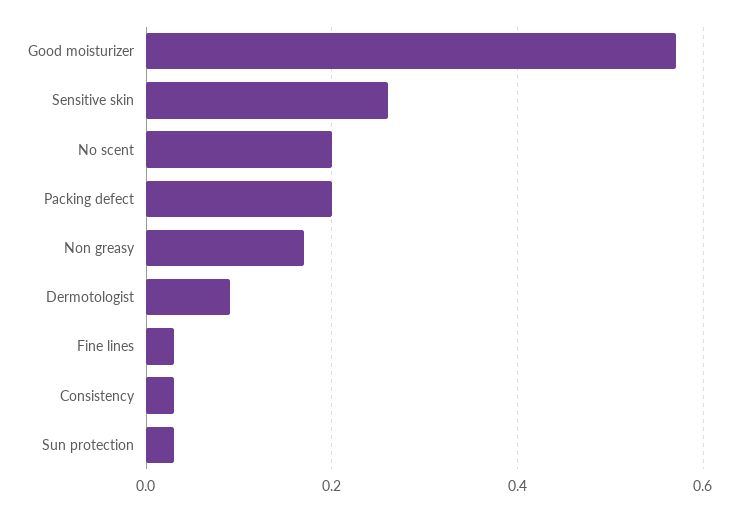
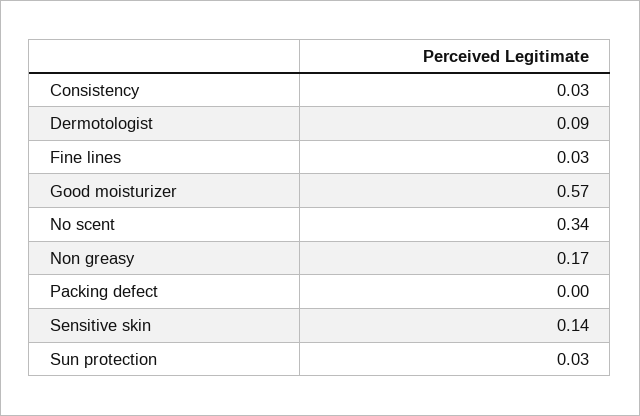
Sensitive skin: 0.25 -> 0.14
No scent: 0.2 -> 0.34
Packing defect: 0.2 -> 0

